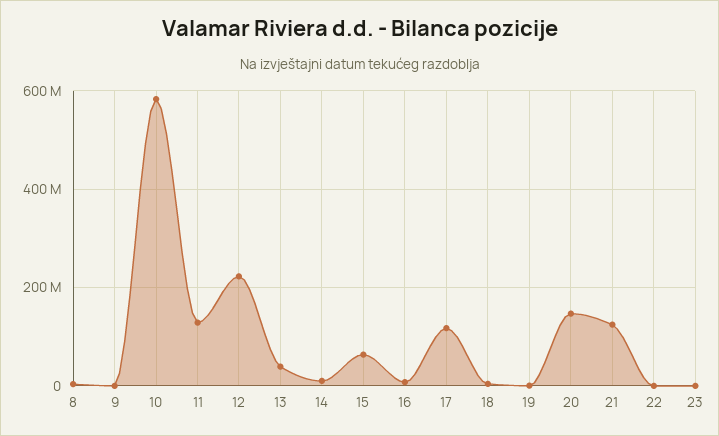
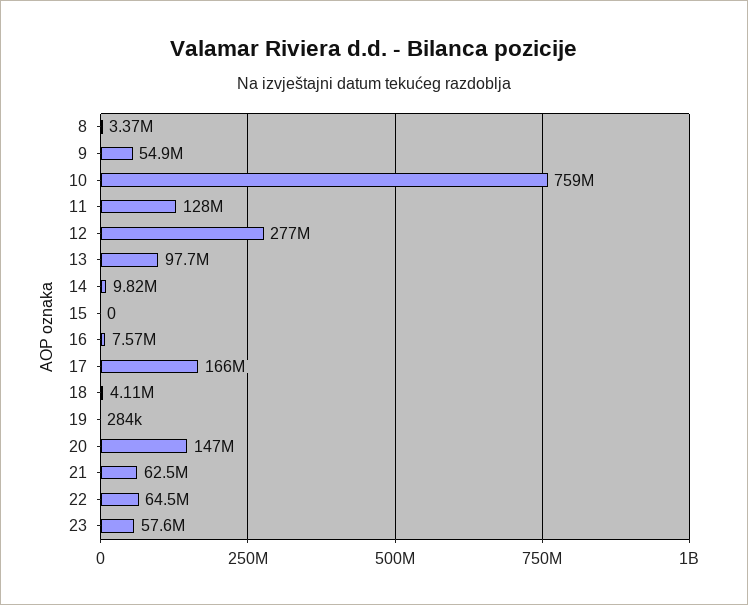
9: 0 -> 54900000
10: 580000000 -> 759000000
12: 220000000 -> 277000000
13: 40000000 -> 97700000
15: 60000000 -> 0
17: 120000000 -> 166000000
21: 120000000 -> 62500000
22: 0 -> 64500000
23: 0 -> 57600000

